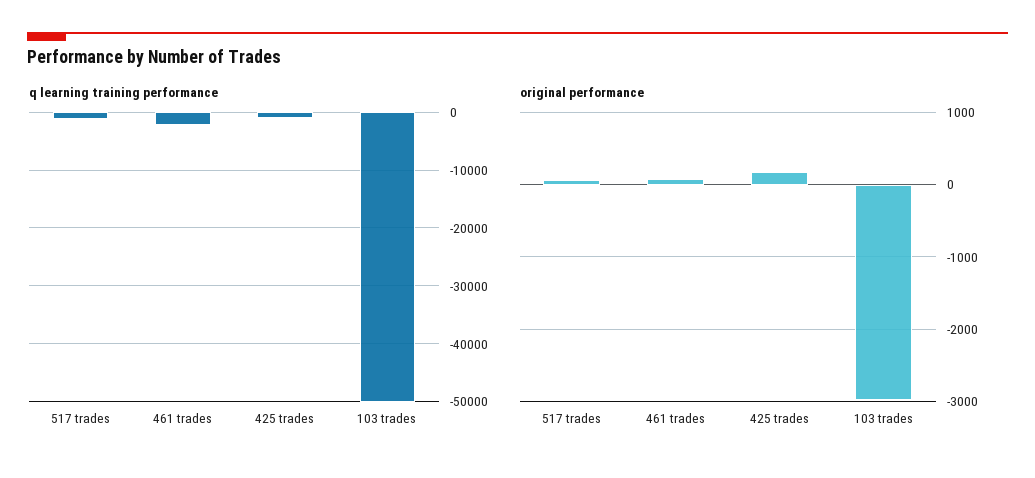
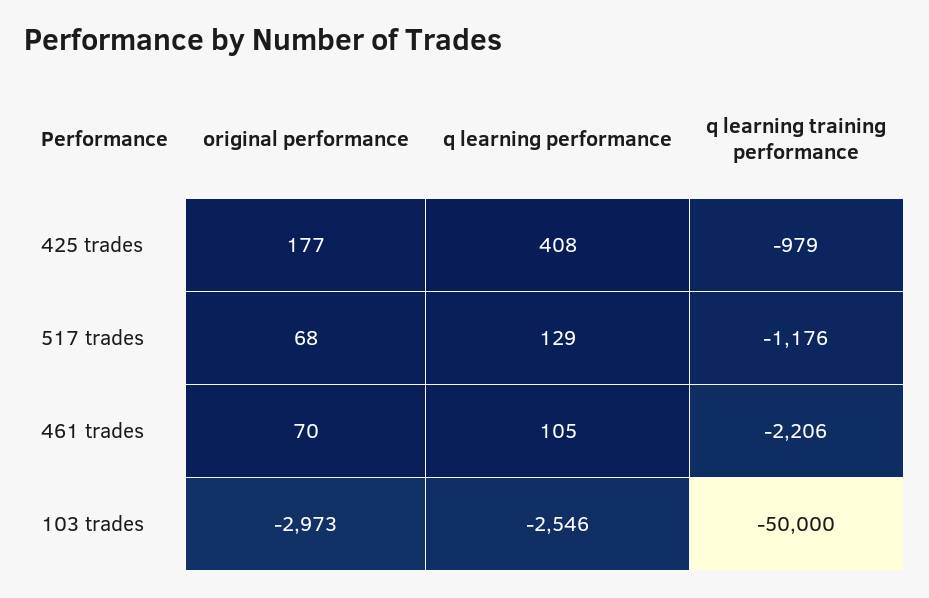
q learning performance, 425 trades: none -> 408
q learning performance, 517 trades: none -> 129
q learning performance, 461 trades: none -> 105
q learning performance, 103 trades: none -> -2546

